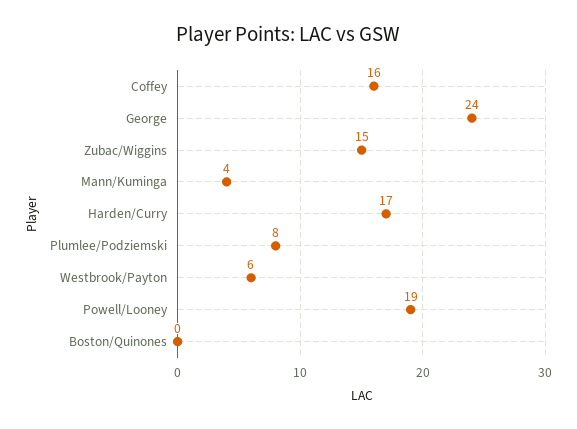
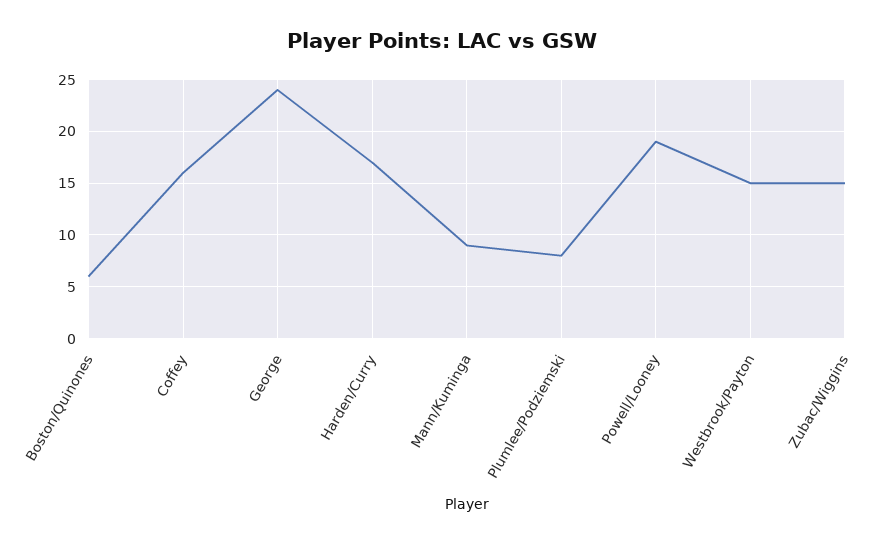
Mann/Kuminga: 4 -> 9
Westbrook/Payton: 6 -> 15
Boston/Quinones: 0 -> 6

